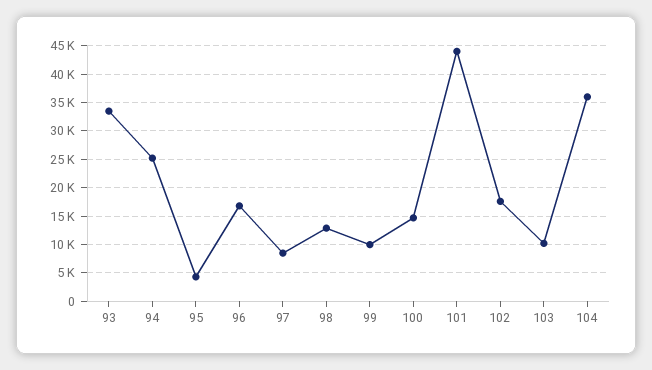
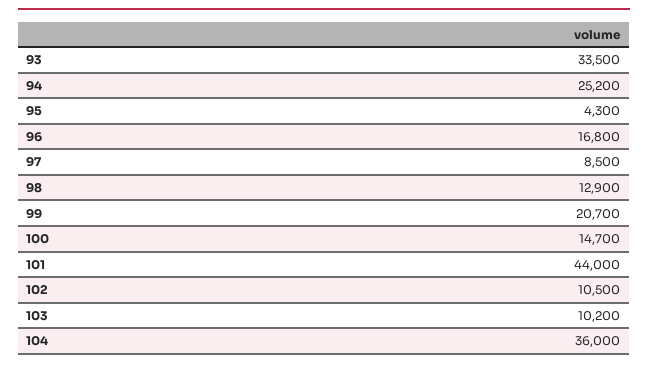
99: 10000 -> 20700
102: 17500 -> 10500

